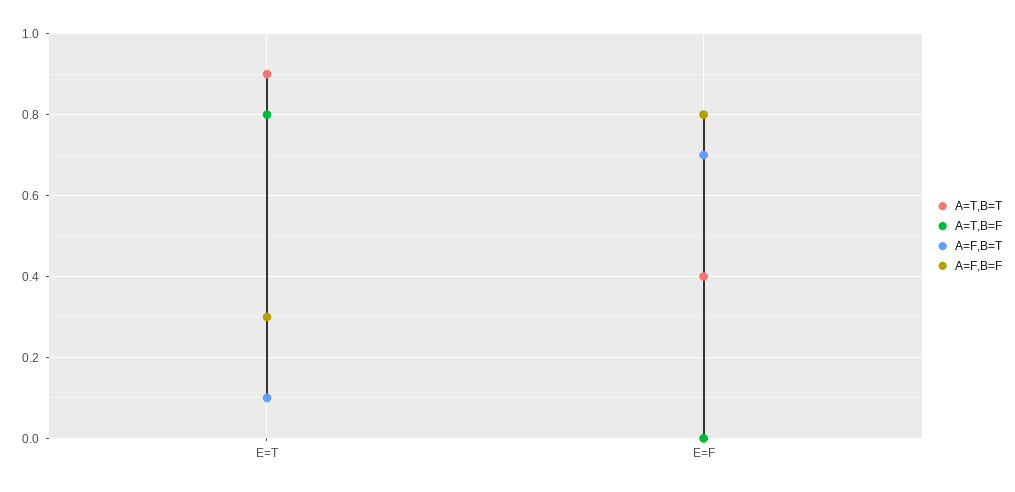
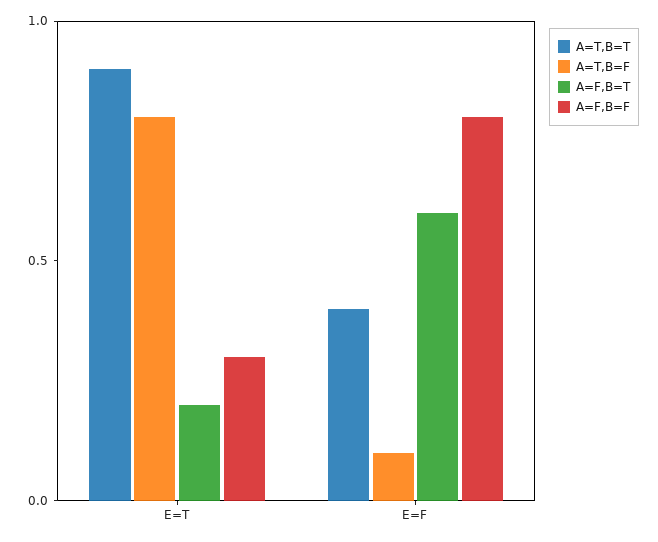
A=F,B=T, E=T: 0.1 -> 0.2
A=T,B=F, E=F: 0 -> 0.1
A=F,B=T, E=F: 0.7 -> 0.6

